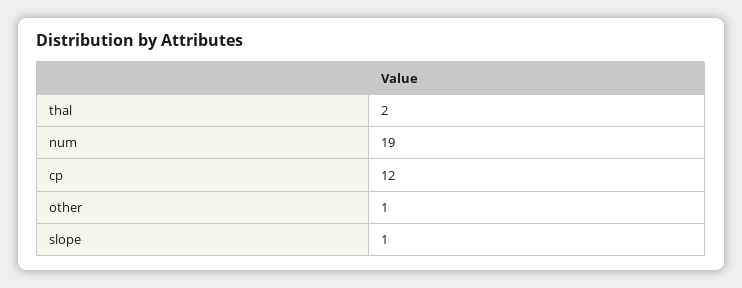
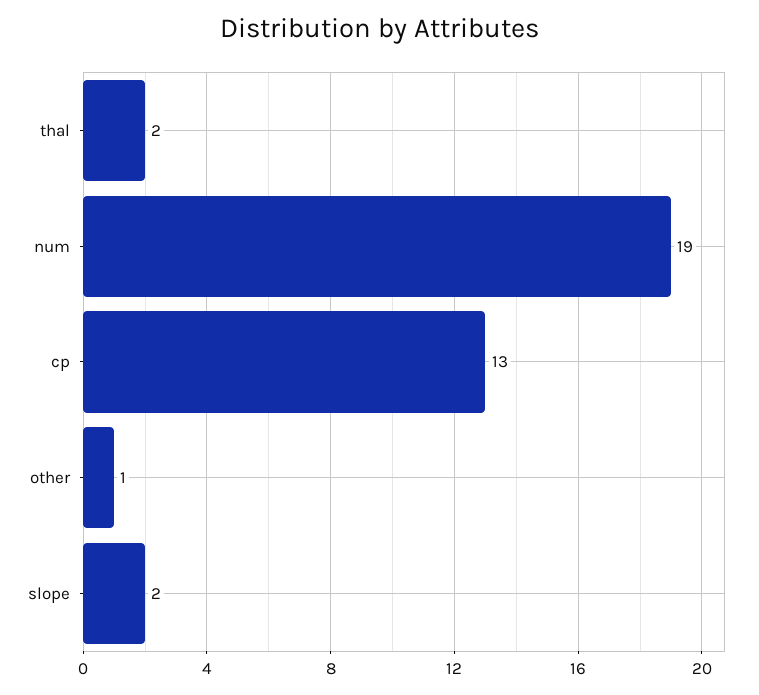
cp: 12 -> 13
slope: 1 -> 2

